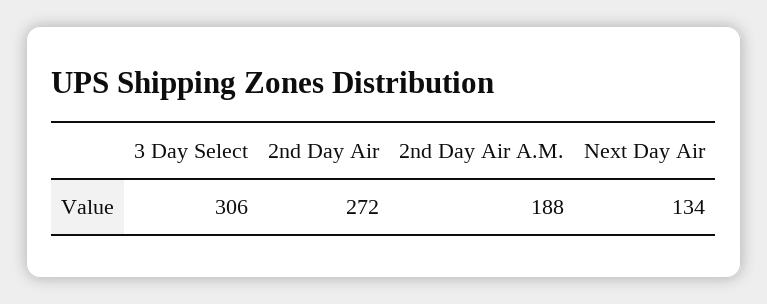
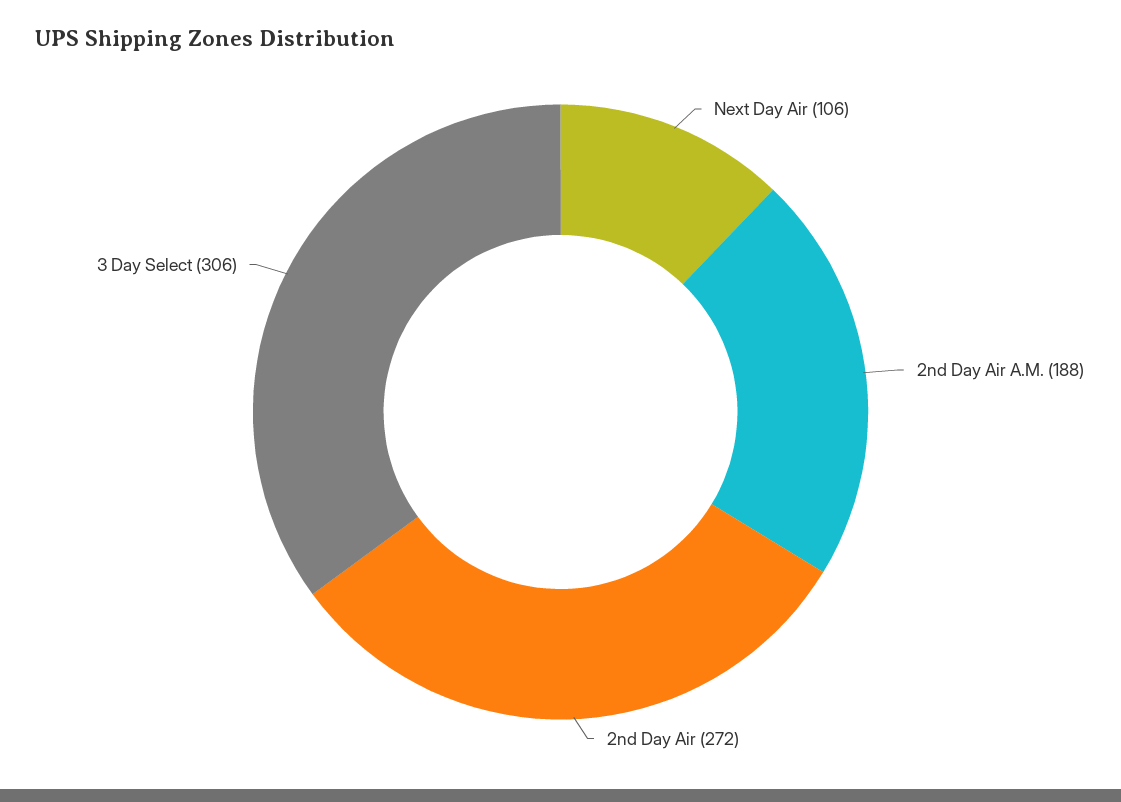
Next Day Air: 134 -> 106

